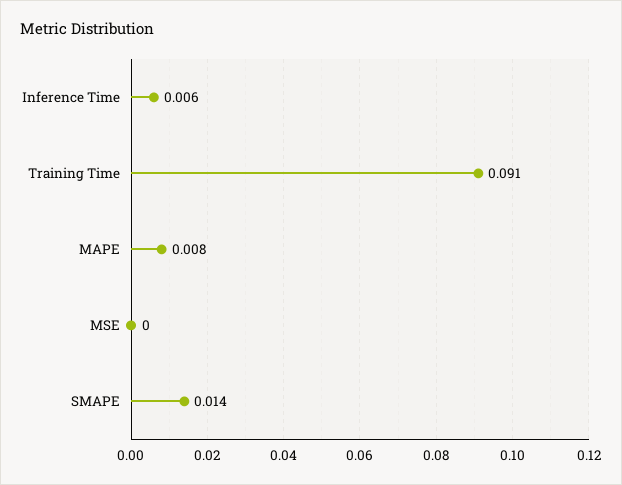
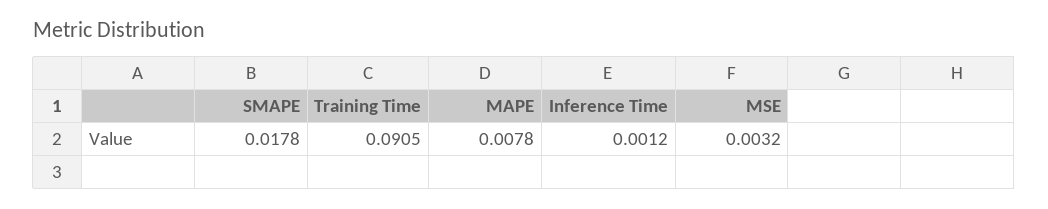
Inference Time: 0.006 -> 0.0012
MSE: 0 -> 0.0032
SMAPE: 0.014 -> 0.0178

